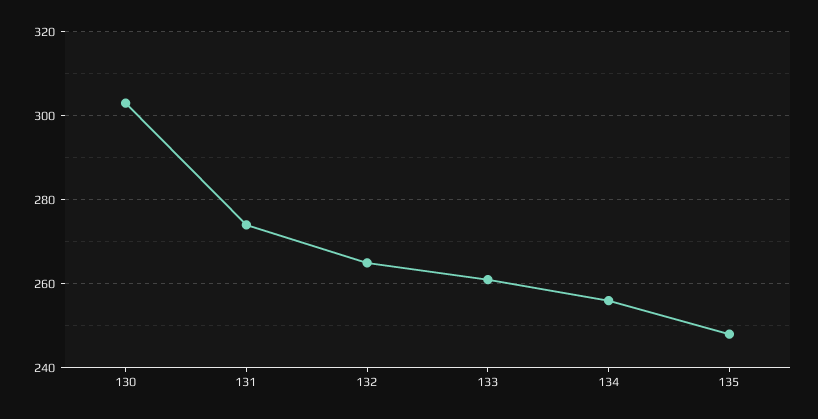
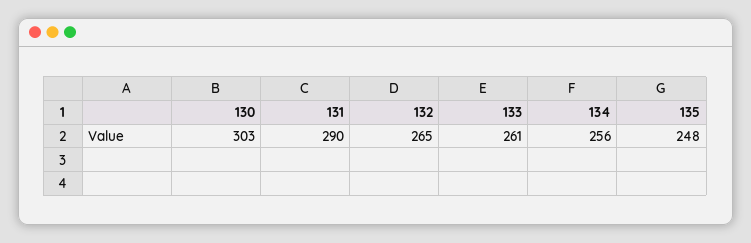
131: 275 -> 290

